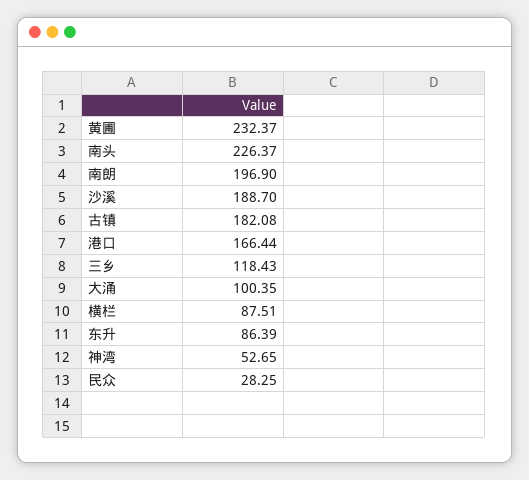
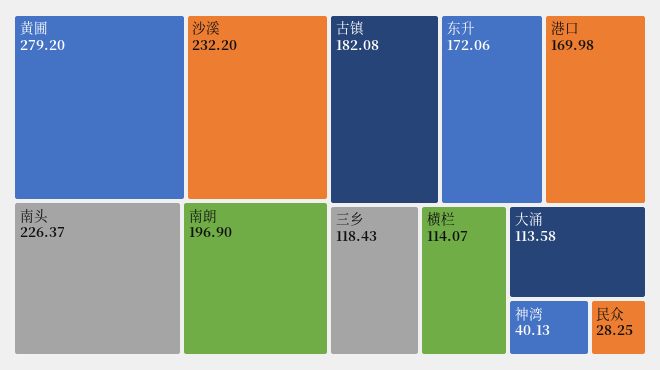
黄圃: 232.37 -> 279.2
沙溪: 188.7 -> 232.2
港口: 166.44 -> 169.98
大涌: 100.35 -> 113.58
横栏: 87.51 -> 114.07
东升: 86.39 -> 172.06
神湾: 52.65 -> 40.13

